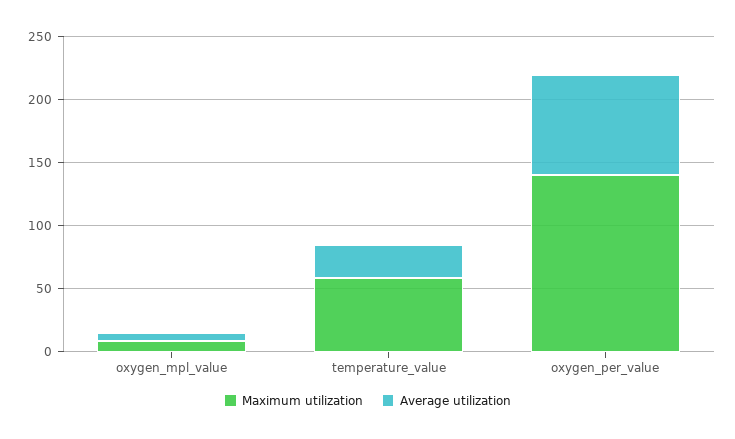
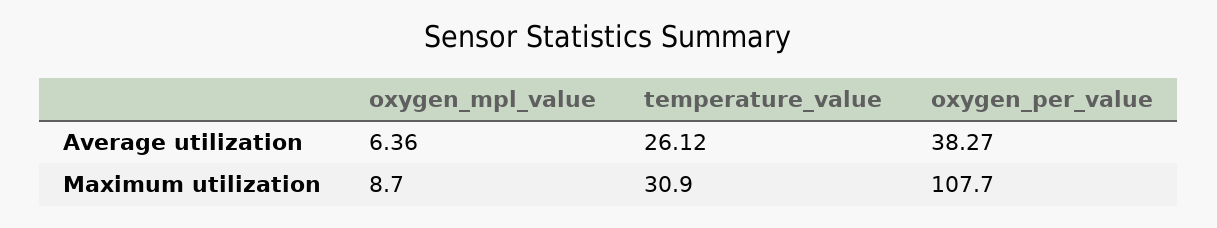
Maximum utilization, temperature_value: 60 -> 30.9
Maximum utilization, oxygen_per_value: 140 -> 107.7
Average utilization, oxygen_per_value: 80 -> 38.27

